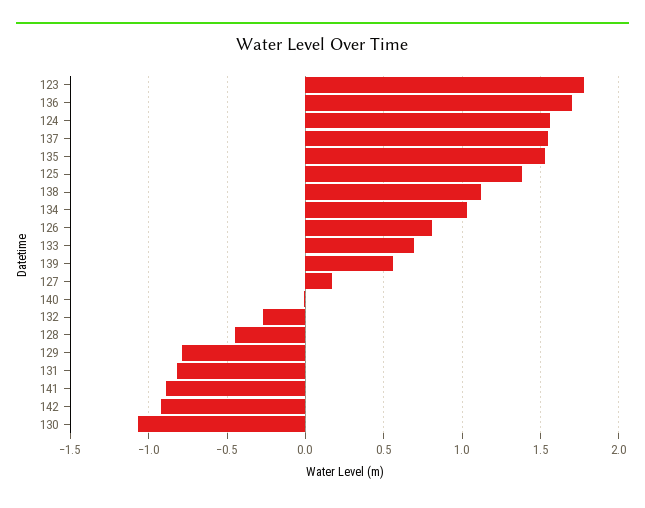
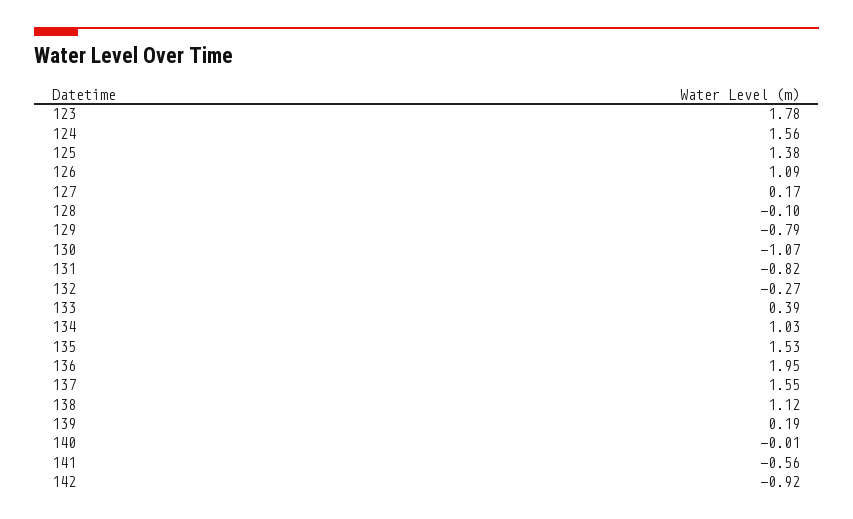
136: 1.7 -> 1.95
126: 0.8 -> 1.09
133: 0.7 -> 0.39
139: 0.55 -> 0.19
128: -0.45 -> -0.1
141: -0.9 -> -0.56

